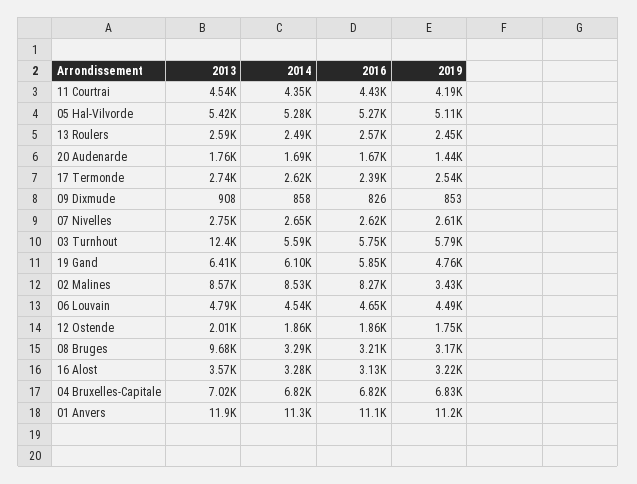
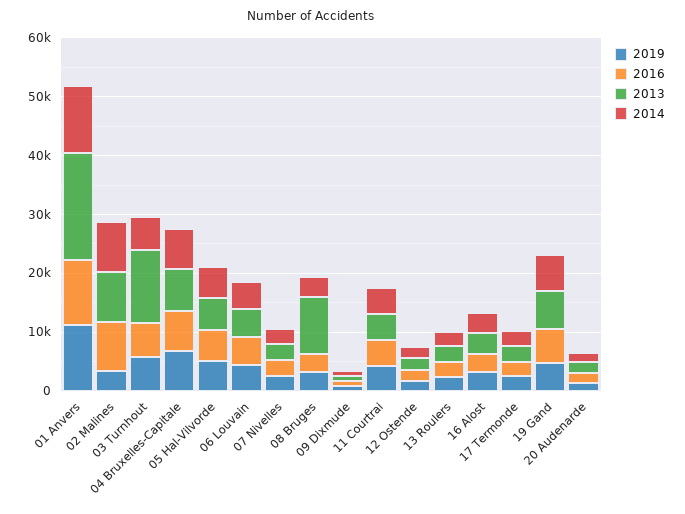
2013, 01 Anvers: 11900 -> 18000

